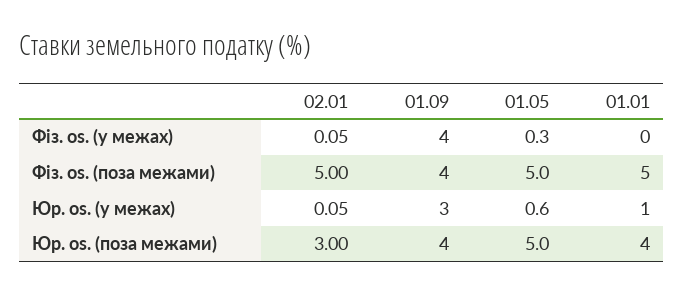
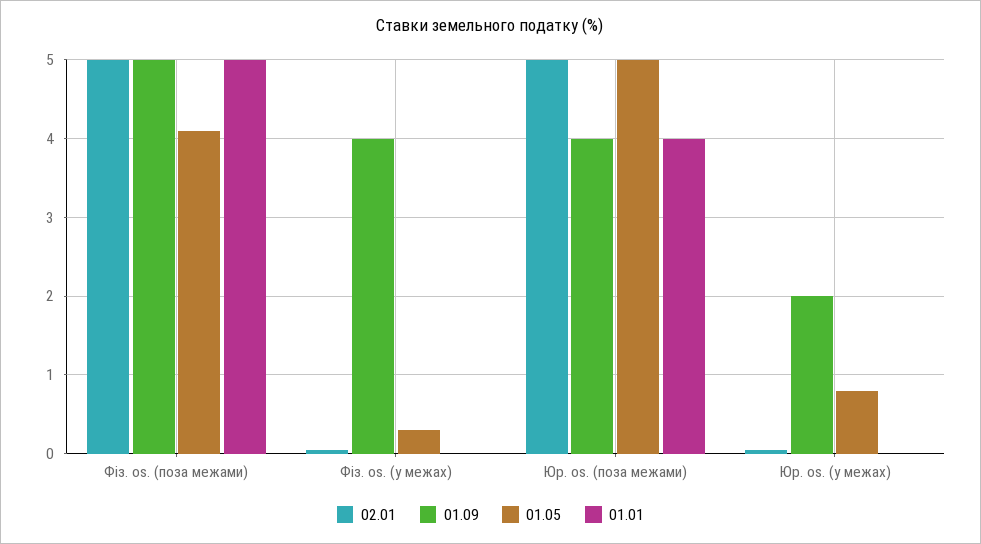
01.09, Фіз. os. (поза межами): 4 -> 5
01.05, Фіз. os. (поза межами): 5 -> 4.1
01.09, Юр. os. (у межах): 3 -> 2
01.05, Юр. os. (у межах): 0.6 -> 0.8
01.01, Юр. os. (у межах): 1 -> 0
02.01, Юр. os. (поза межами): 3 -> 5

